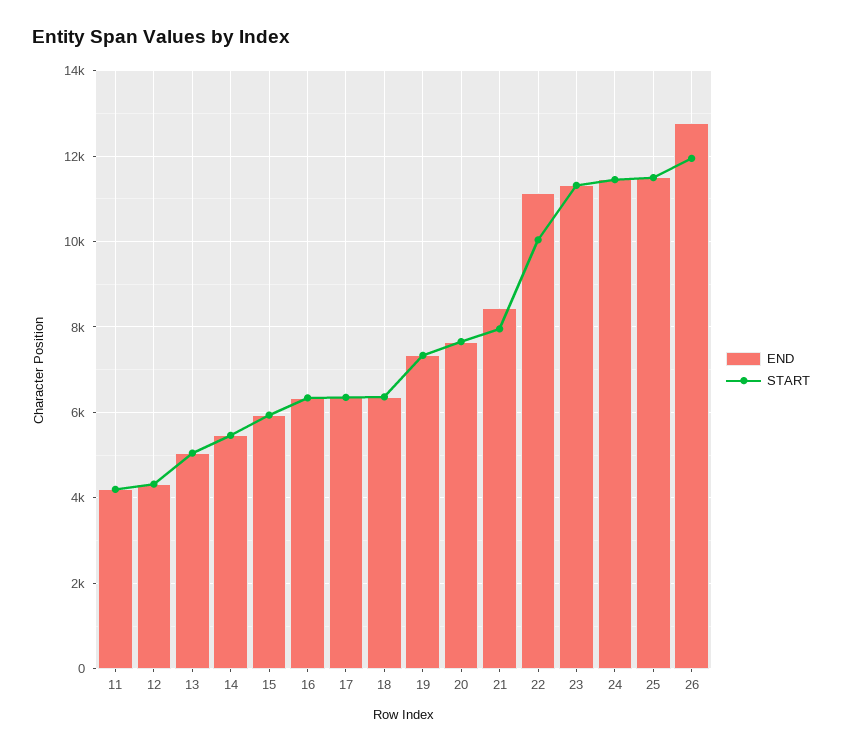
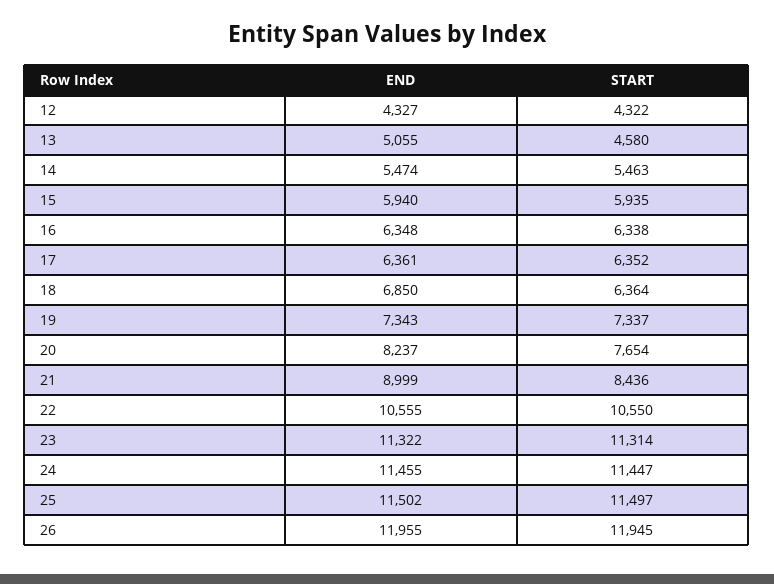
END, 11: 4200 -> none
START, 11: 4200 -> none
START, 13: 5000 -> 4580
END, 18: 6400 -> 6850
END, 20: 7600 -> 8237
END, 21: 8400 -> 8999
START, 21: 8000 -> 8436
END, 22: 11200 -> 10555
START, 22: 10000 -> 10550
END, 26: 12800 -> 11955

